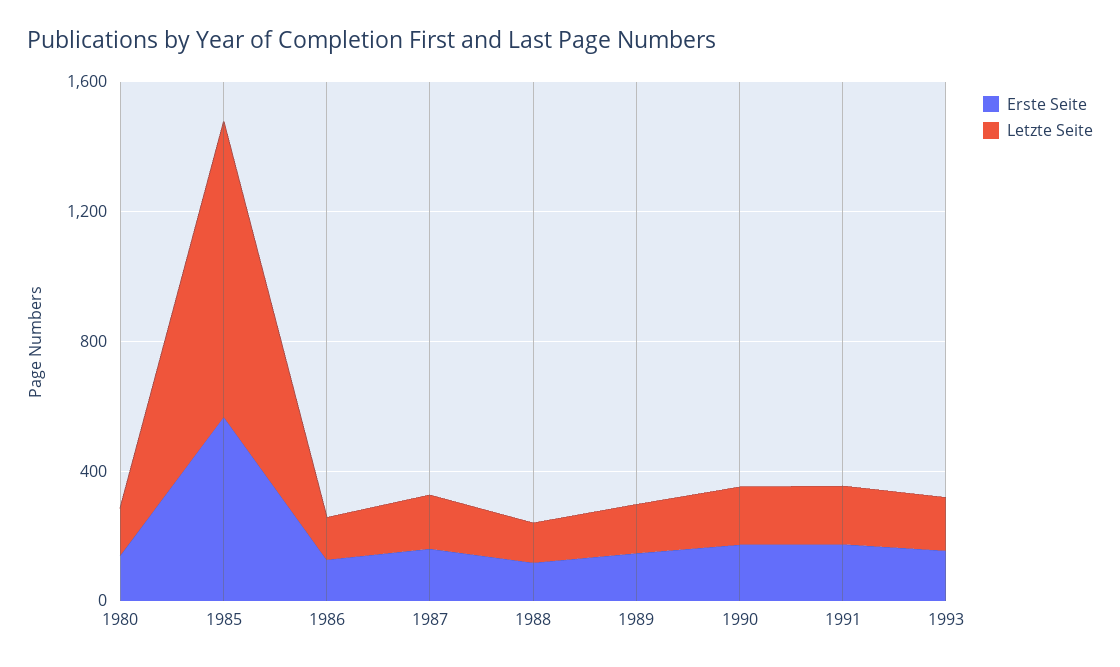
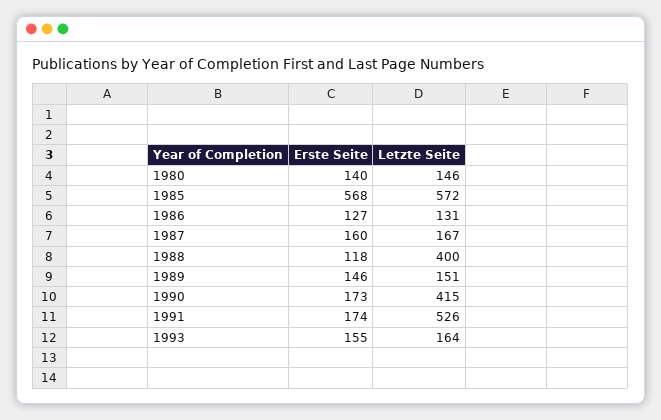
Letzte Seite, 1985: 900 -> 572
Letzte Seite, 1988: 100 -> 400
Letzte Seite, 1990: 200 -> 415
Letzte Seite, 1991: 200 -> 526

